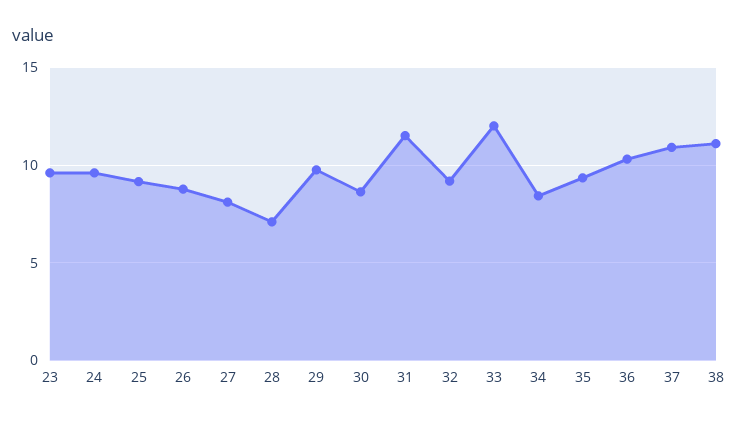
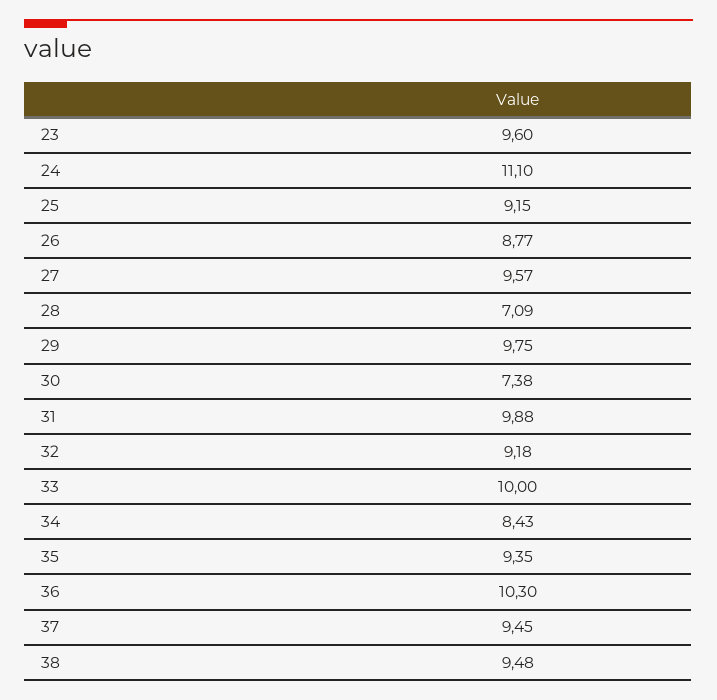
24: 9.5 -> 11.1
27: 8 -> 9.57
30: 8.5 -> 7.38
31: 11.5 -> 9.88
33: 12 -> 10
37: 11 -> 9.45
38: 11 -> 9.48

